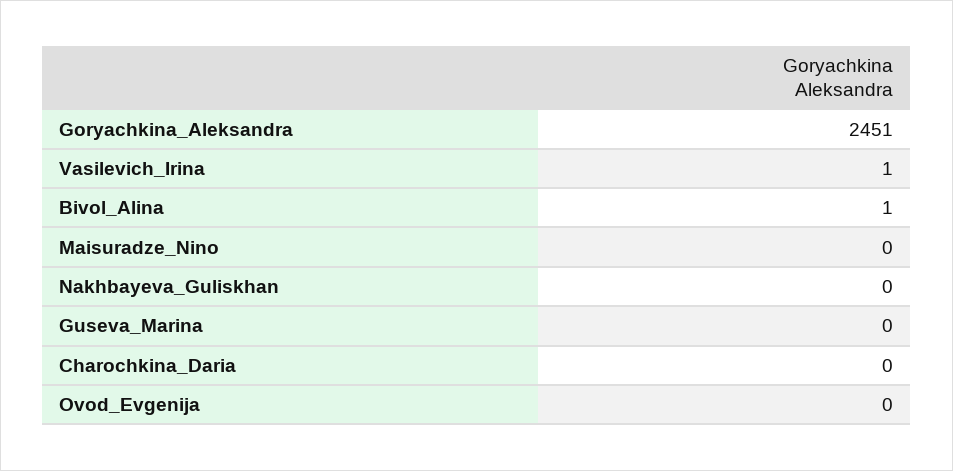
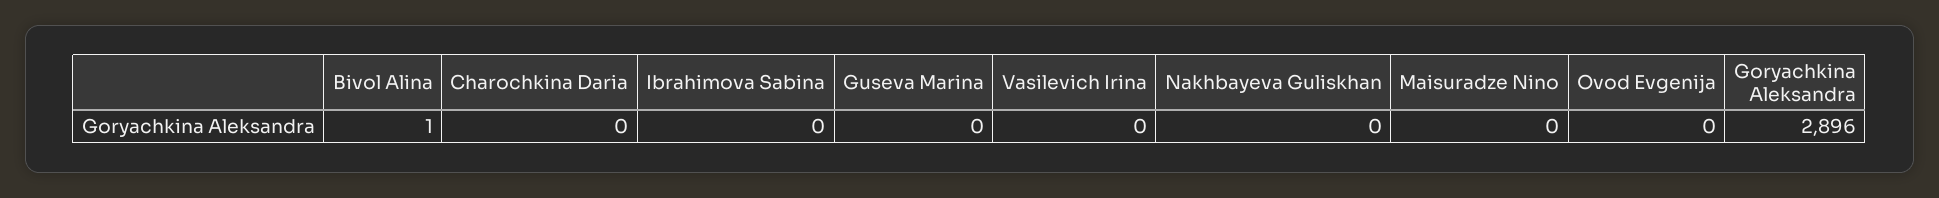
Goryachkina_Aleksandra: 2451 -> 2896
Vasilevich_Irina: 1 -> 0
Ibrahimova Sabina: none -> 0

